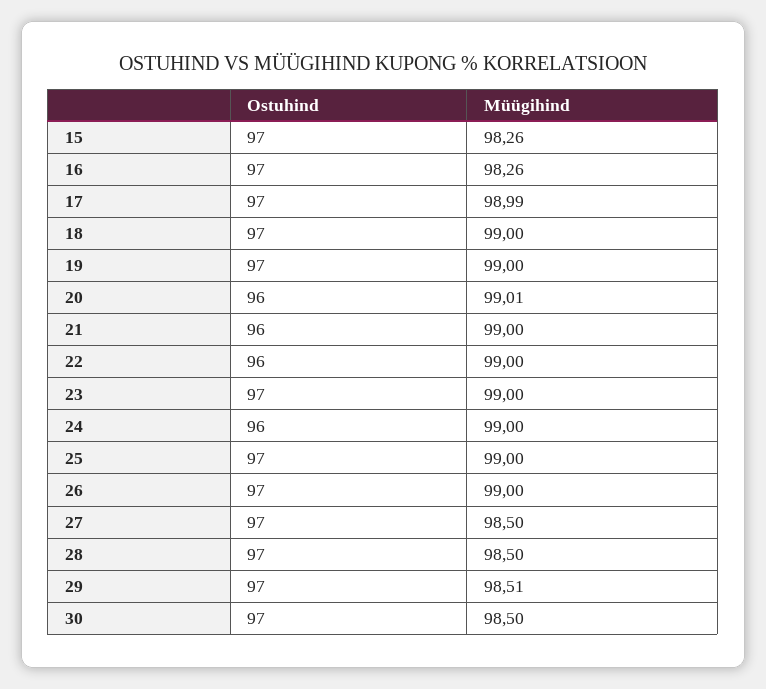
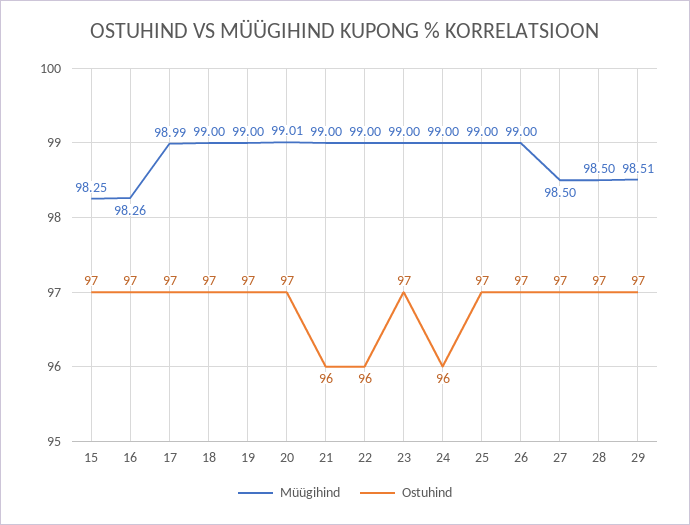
Müügihind, 15: 98.26 -> 98.25
Ostuhind, 20: 96 -> 97
Ostuhind, 30: 97 -> none
Müügihind, 30: 98.5 -> none

